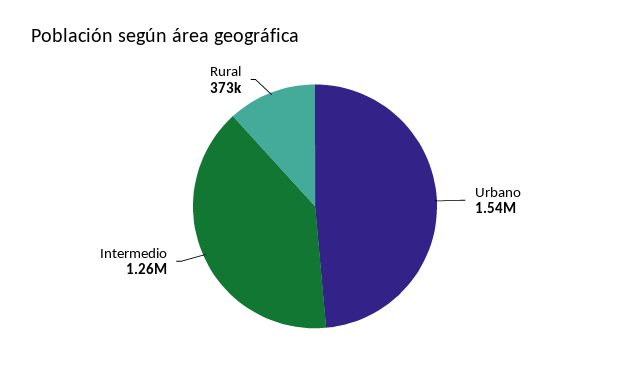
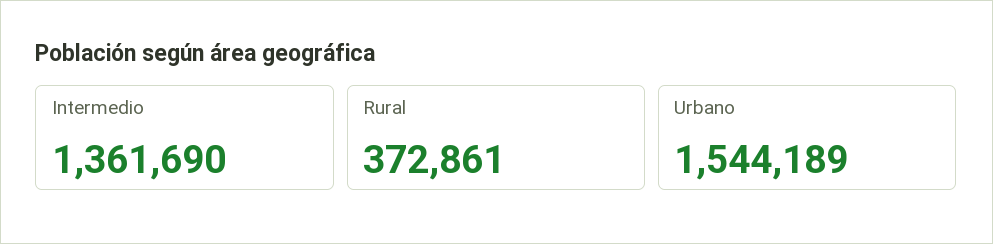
Intermedio: 1260000 -> 1361690

